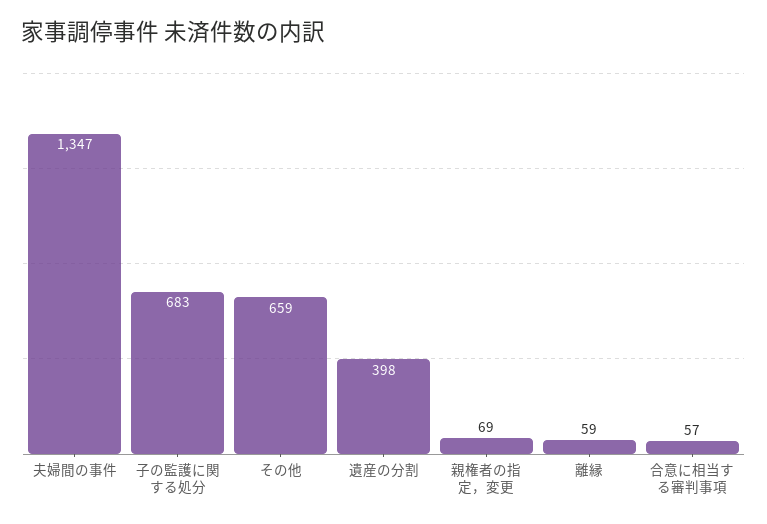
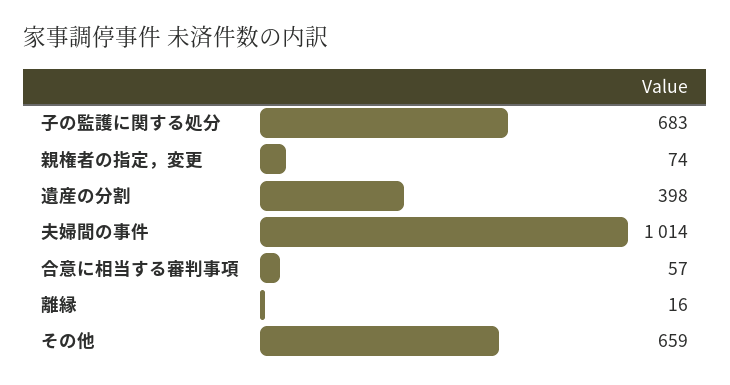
夫婦間の事件: 1347 -> 1014
親権者の指定，変更: 69 -> 74
離縁: 59 -> 16

